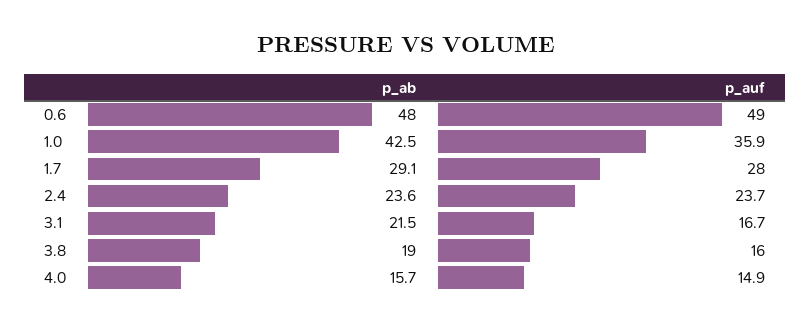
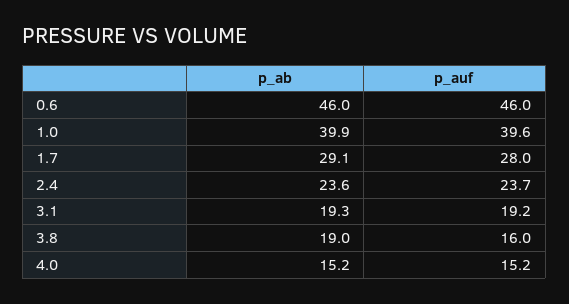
p_ab, 0.6: 48 -> 46
p_auf, 0.6: 49 -> 46
p_ab, 1.0: 42.5 -> 39.9
p_auf, 1.0: 35.9 -> 39.6
p_ab, 3.1: 21.5 -> 19.3
p_auf, 3.1: 16.7 -> 19.2
p_ab, 4.0: 15.7 -> 15.2
p_auf, 4.0: 14.9 -> 15.2

